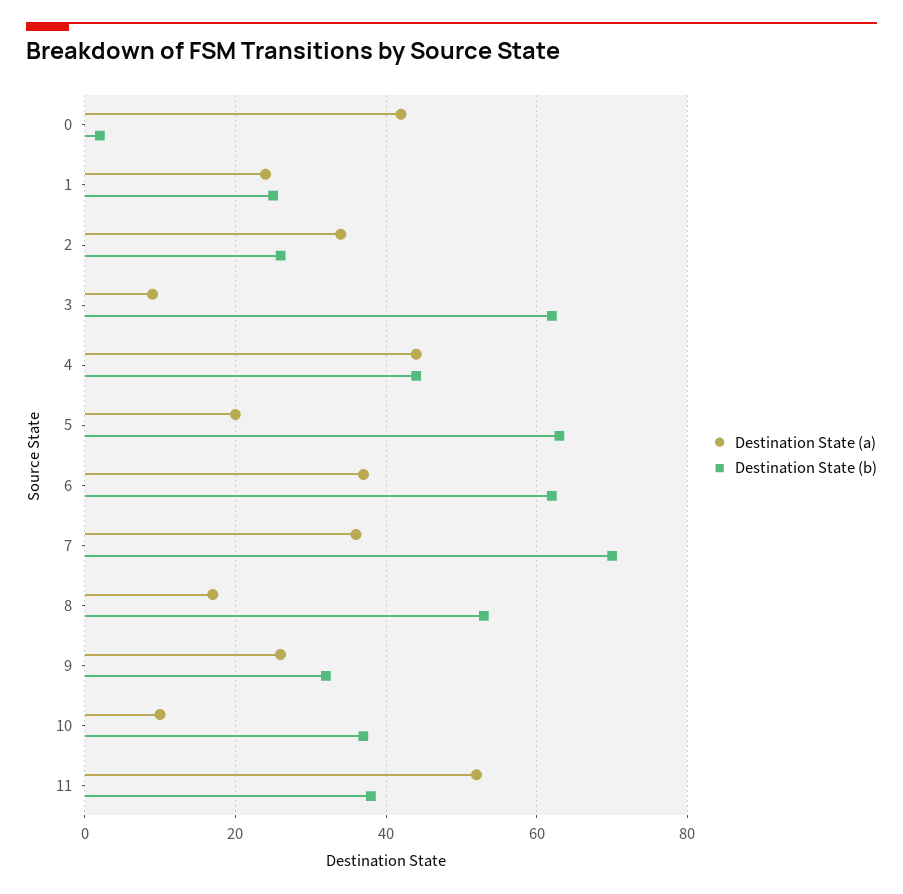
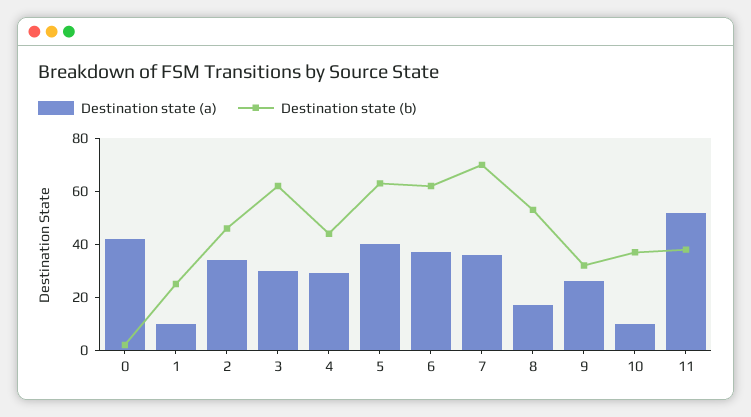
Destination State (a), 1: 25 -> 10
Destination State (b), 2: 25 -> 45
Destination State (a), 3: 10 -> 30
Destination State (a), 4: 45 -> 30
Destination State (a), 5: 20 -> 40

